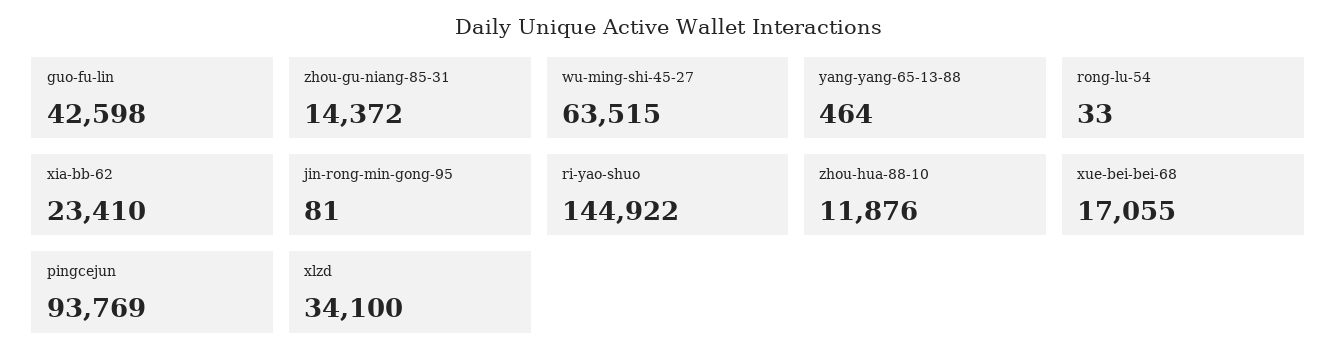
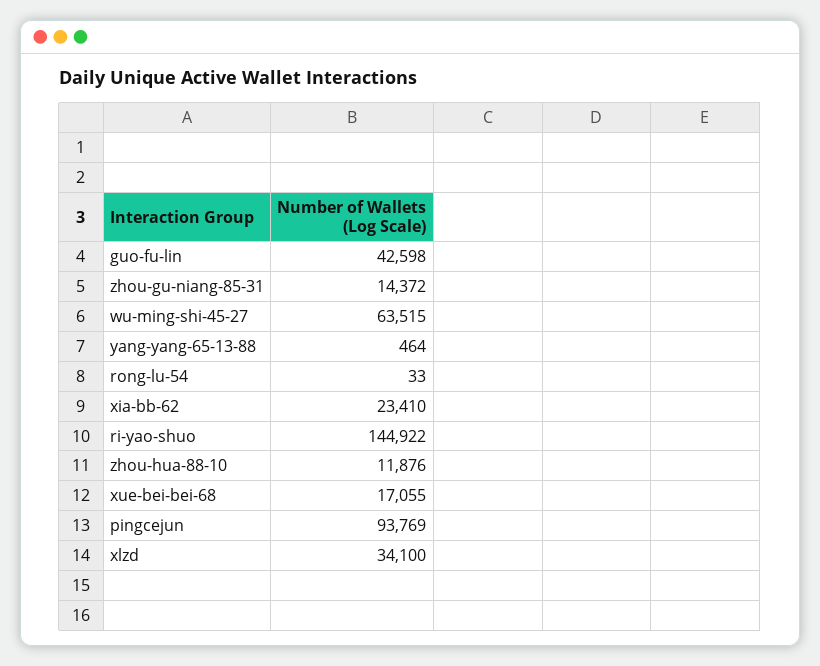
jin-rong-min-gong-95: 81 -> none

